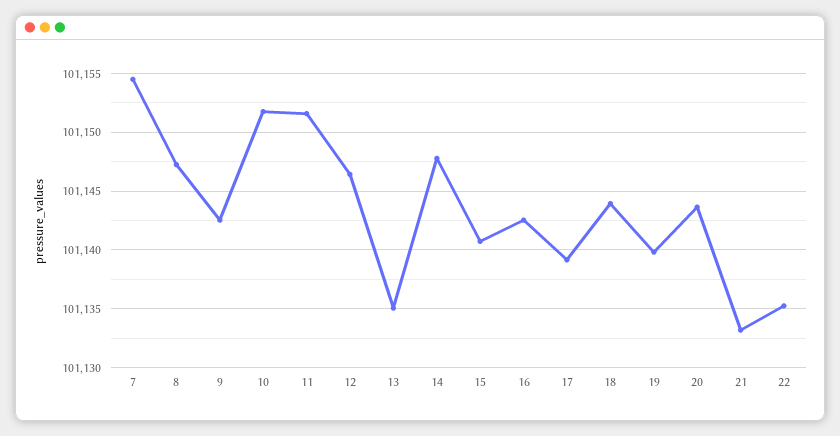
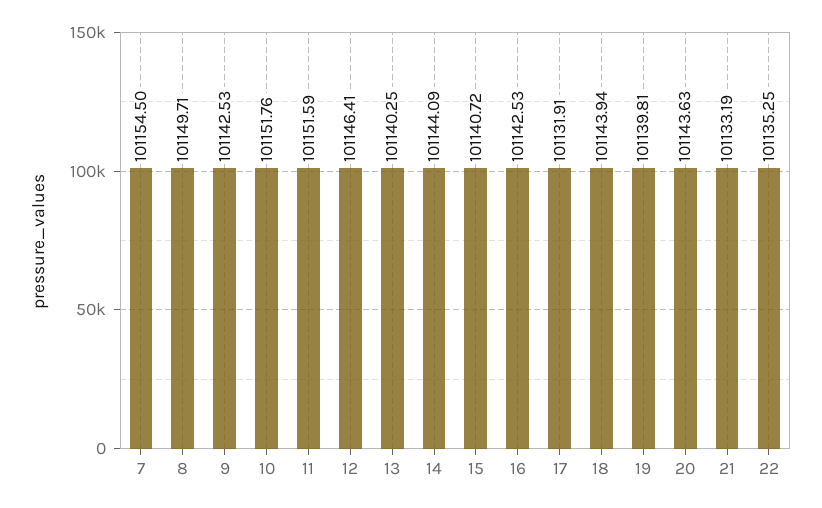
8: 101147 -> 101149.71
13: 101135 -> 101140.25
14: 101148 -> 101144.09
17: 101139 -> 101131.91

